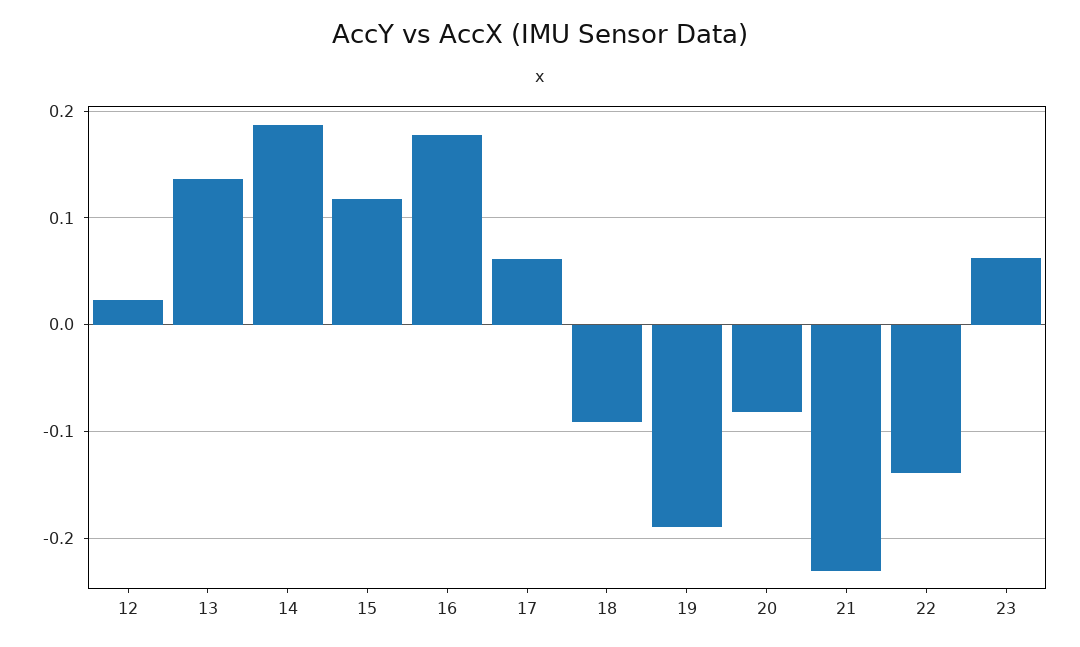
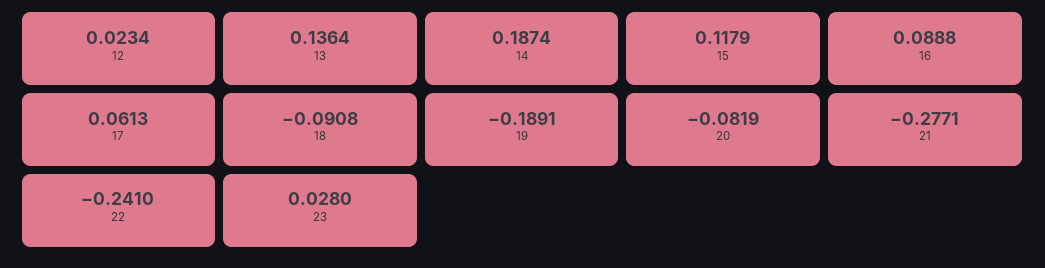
16: 0.18 -> 0.0888
21: -0.23 -> -0.2771
22: -0.14 -> -0.241
23: 0.06 -> 0.028

